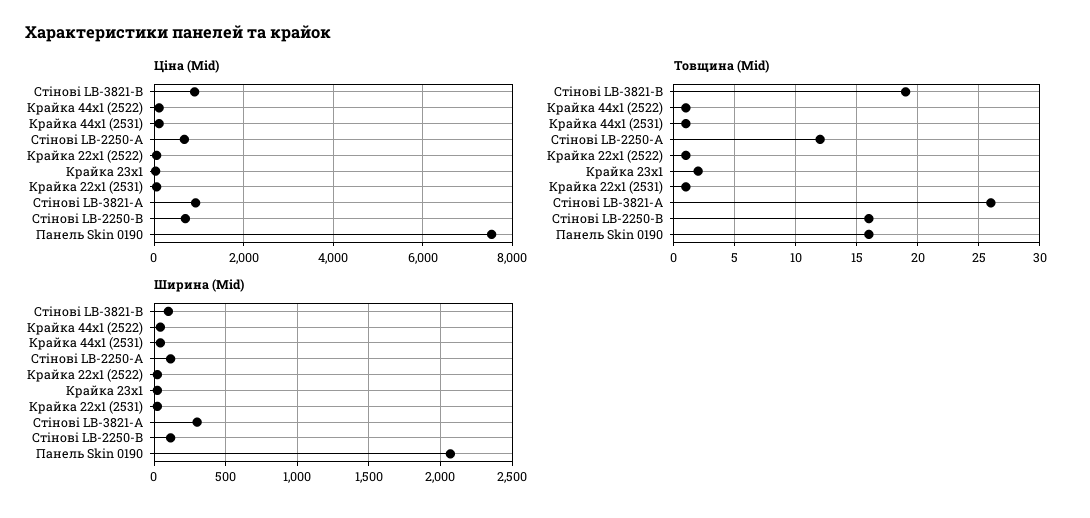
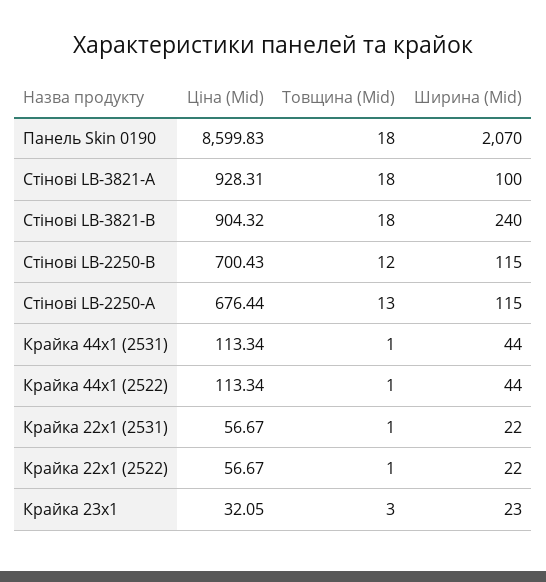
Ціна (Mid), Панель Skin 0190: 7600 -> 8599.83
Товщина (Mid), Стінові LB-3821-В: 19 -> 18
Товщина (Mid), Стінові LB-2250-А: 12 -> 13
Товщина (Mid), Крайка 23x1: 2 -> 3
Товщина (Mid), Стінові LB-3821-А: 26 -> 18
Товщина (Mid), Стінові LB-2250-В: 16 -> 12
Товщина (Mid), Панель Skin 0190: 16 -> 18
Ширина (Mid), Стінові LB-3821-В: 100 -> 240
Ширина (Mid), Стінові LB-3821-А: 300 -> 100

